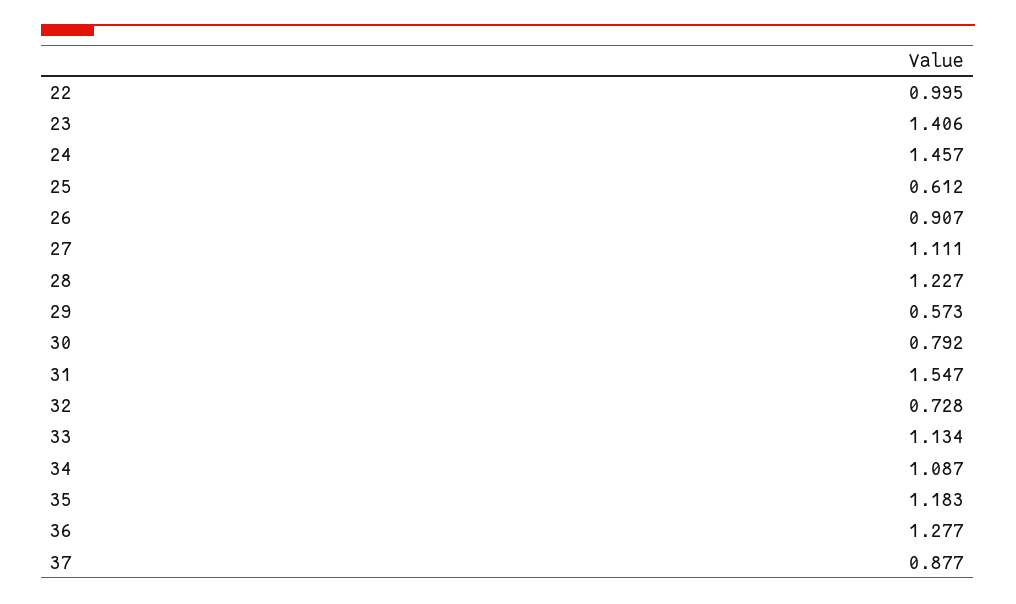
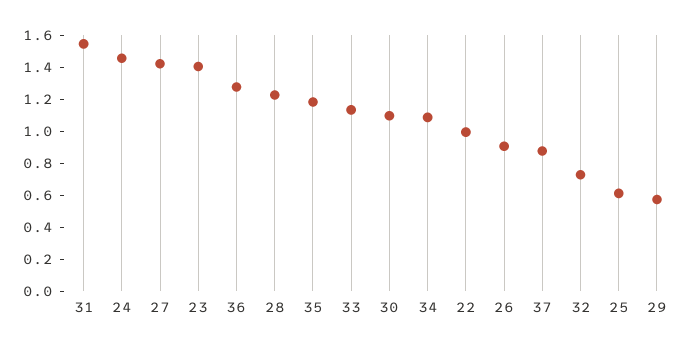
27: 1.111 -> 1.4
30: 0.792 -> 1.1

